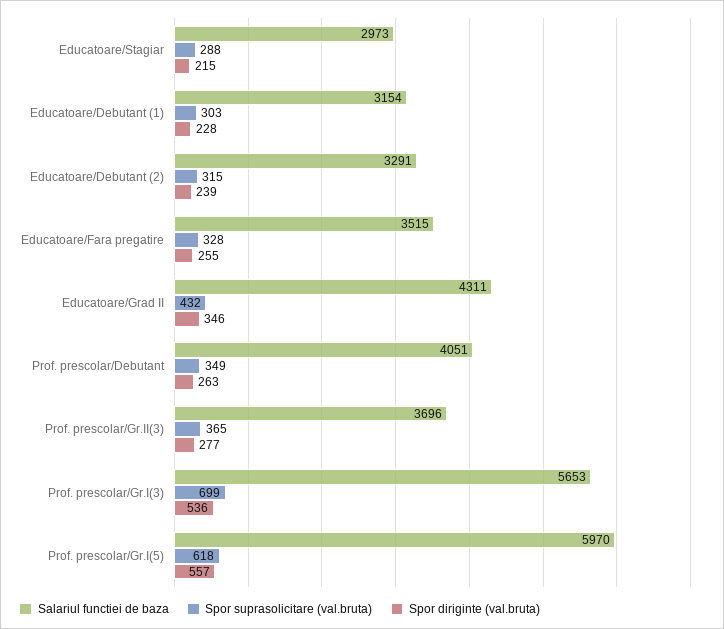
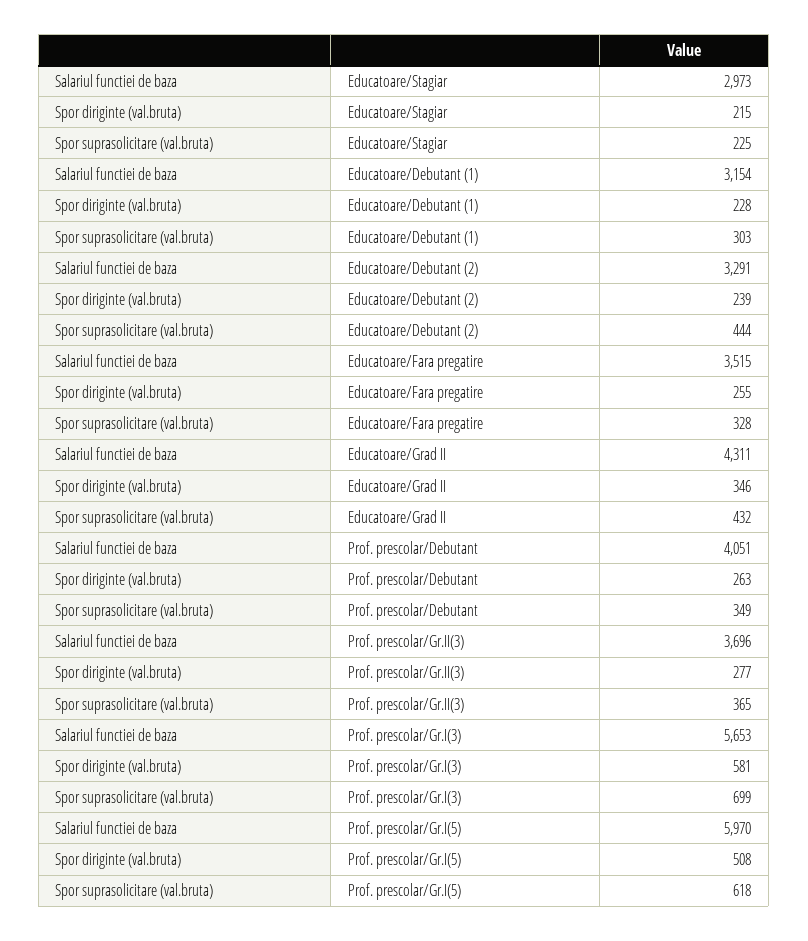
Spor suprasolicitare (val.bruta), Educatoare/Stagiar: 288 -> 225
Spor suprasolicitare (val.bruta), Educatoare/Debutant (2): 315 -> 444
Spor diriginte (val.bruta), Prof. prescolar/Gr.I(3): 536 -> 581
Spor diriginte (val.bruta), Prof. prescolar/Gr.I(5): 557 -> 508

